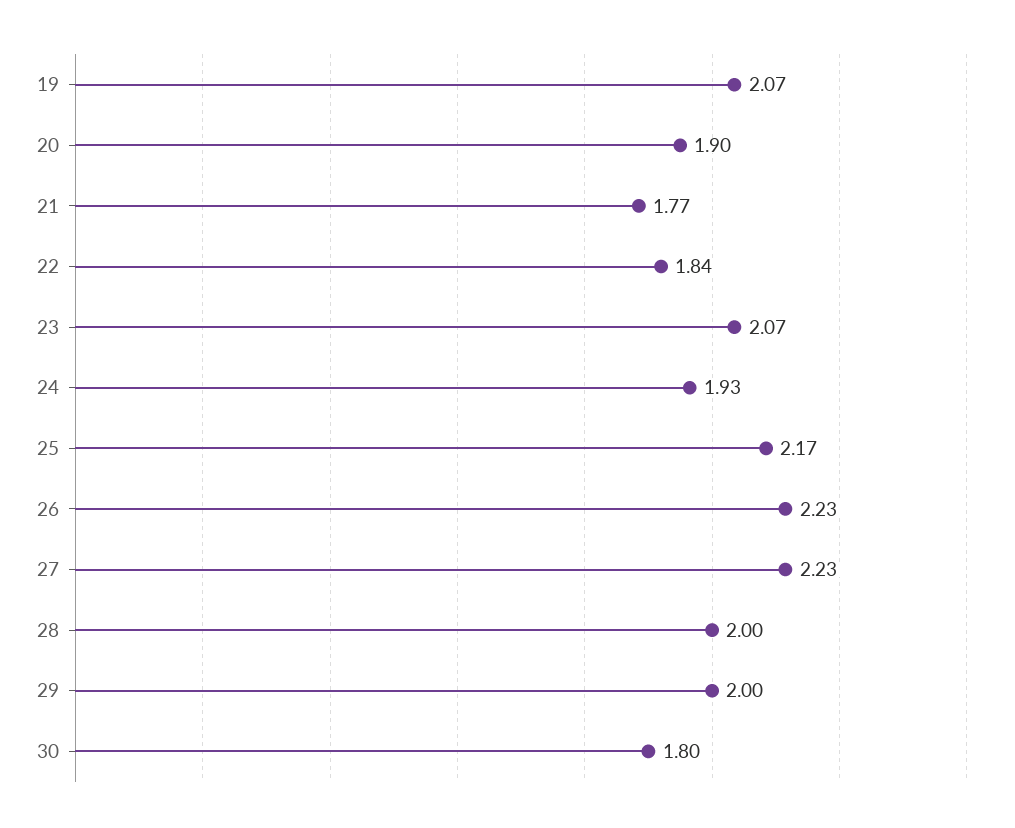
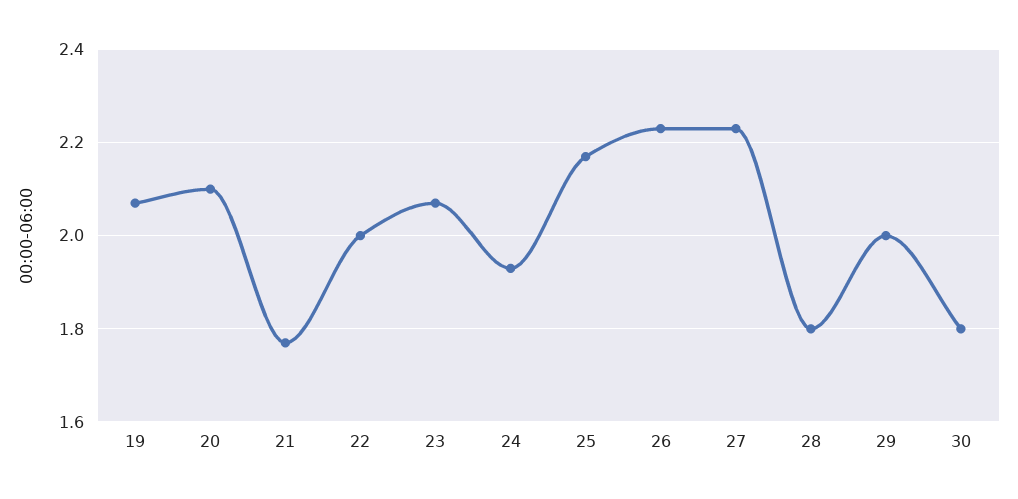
20: 1.9 -> 2.1
22: 1.84 -> 2
28: 2 -> 1.8

